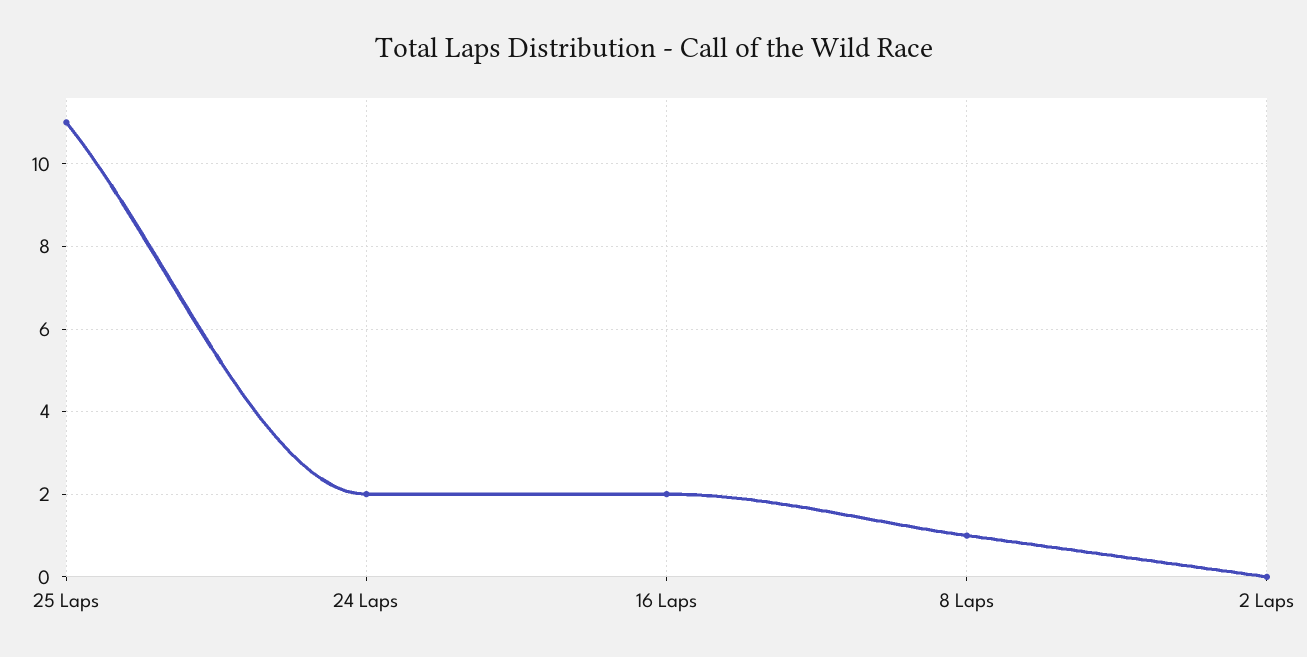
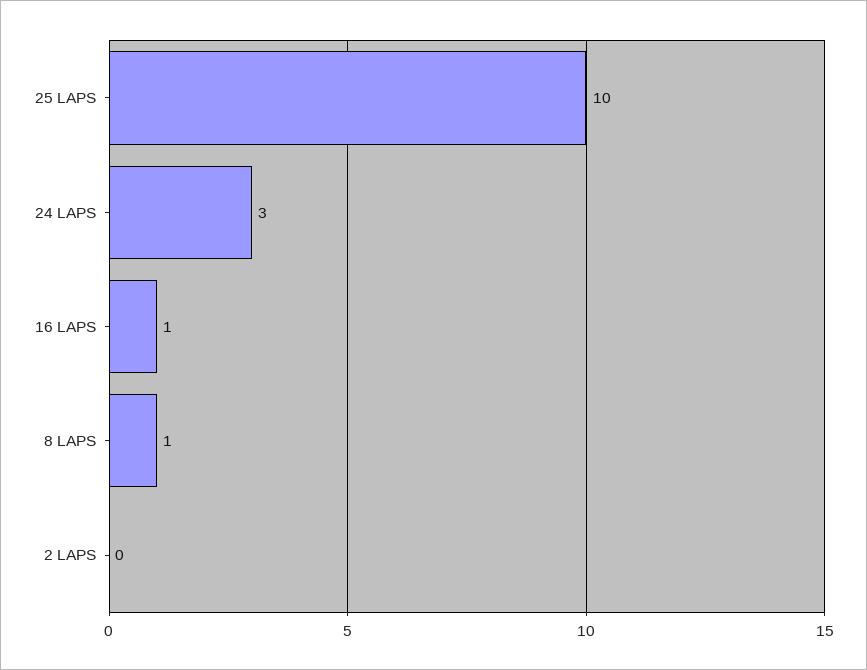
25 Laps: 11 -> 10
24 Laps: 2 -> 3
16 Laps: 2 -> 1

